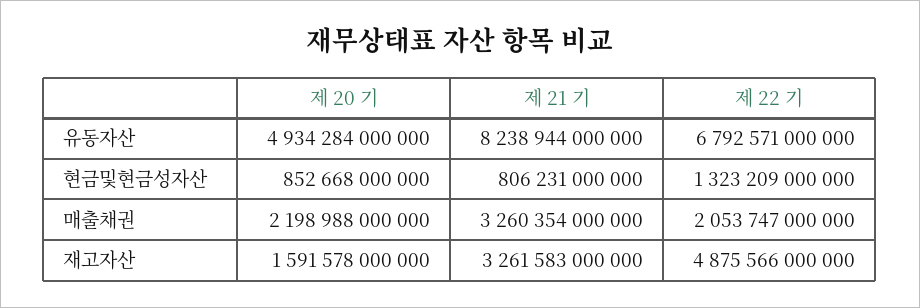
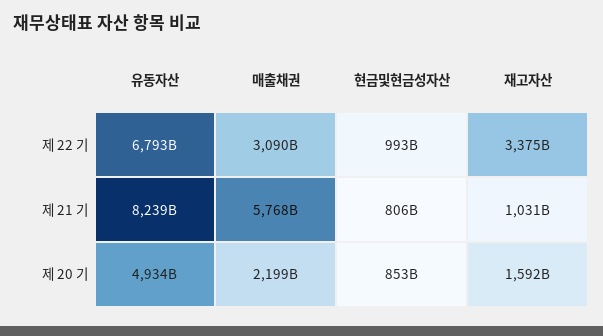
제 22 기, 현금및현금성자산: 1323209000000 -> 993000000000
제 21 기, 매출채권: 3260354000000 -> 5768000000000
제 22 기, 매출채권: 2053747000000 -> 3090000000000
제 21 기, 재고자산: 3261583000000 -> 1031000000000
제 22 기, 재고자산: 4875566000000 -> 3375000000000

